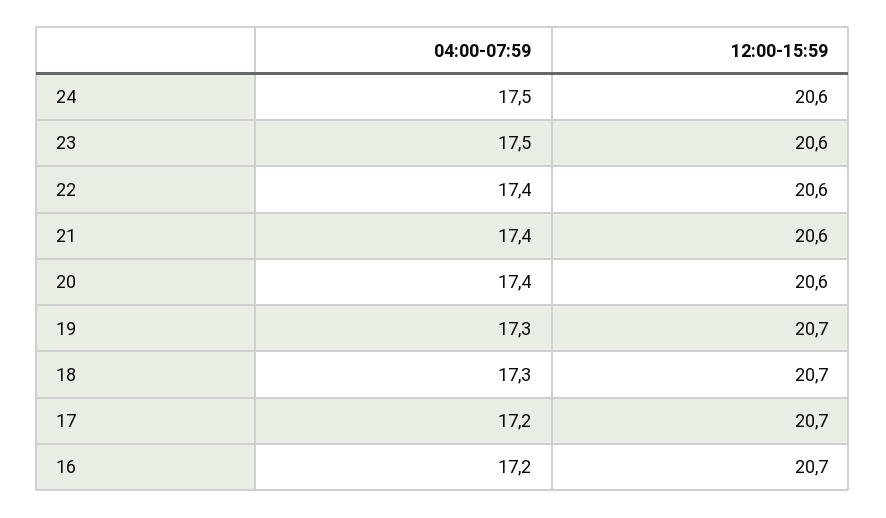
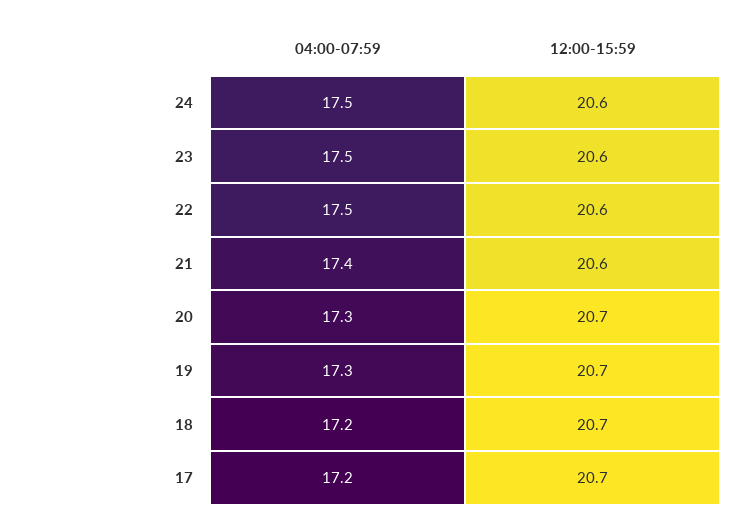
04:00-07:59, 22: 17.4 -> 17.5
04:00-07:59, 20: 17.4 -> 17.3
12:00-15:59, 20: 20.6 -> 20.7
04:00-07:59, 18: 17.3 -> 17.2
04:00-07:59, 16: 17.2 -> none
12:00-15:59, 16: 20.7 -> none

